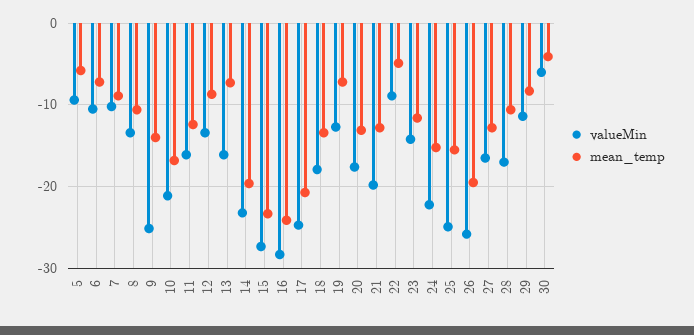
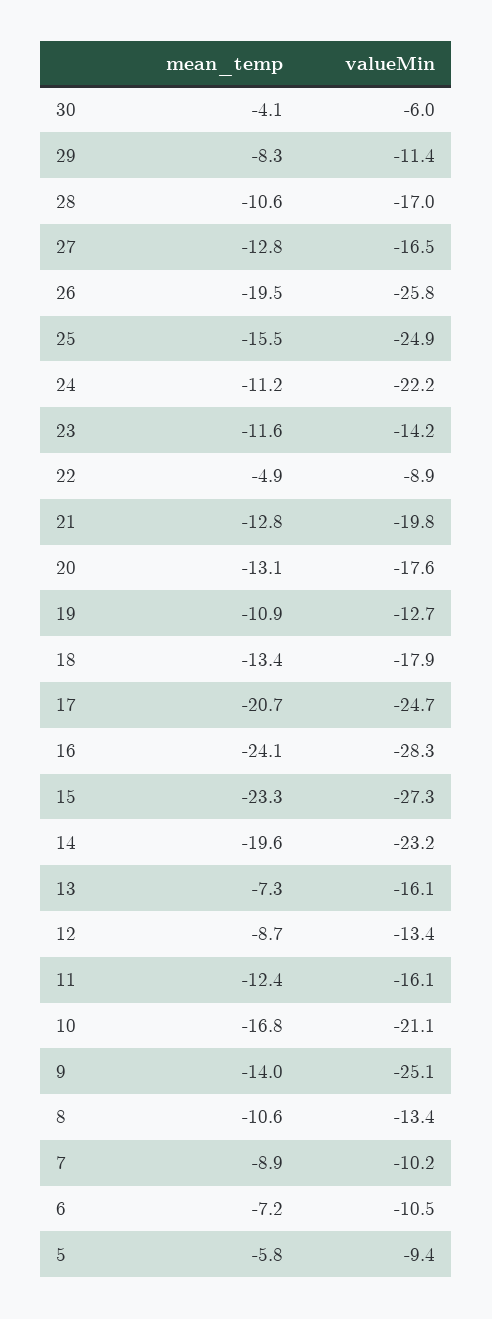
mean_temp, 19: -7 -> -10.9
mean_temp, 24: -15 -> -11.2

